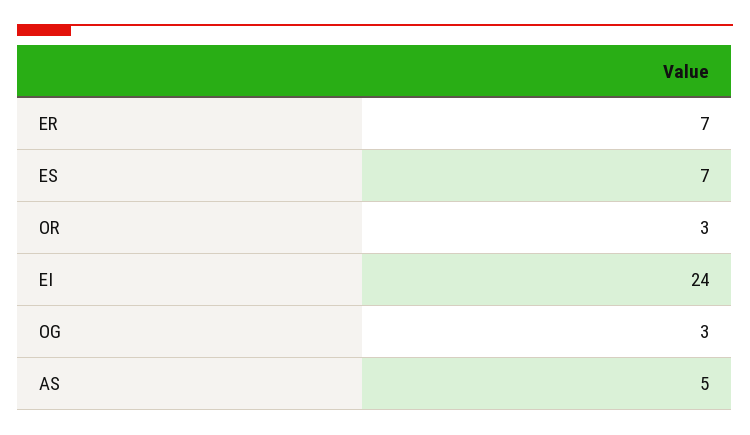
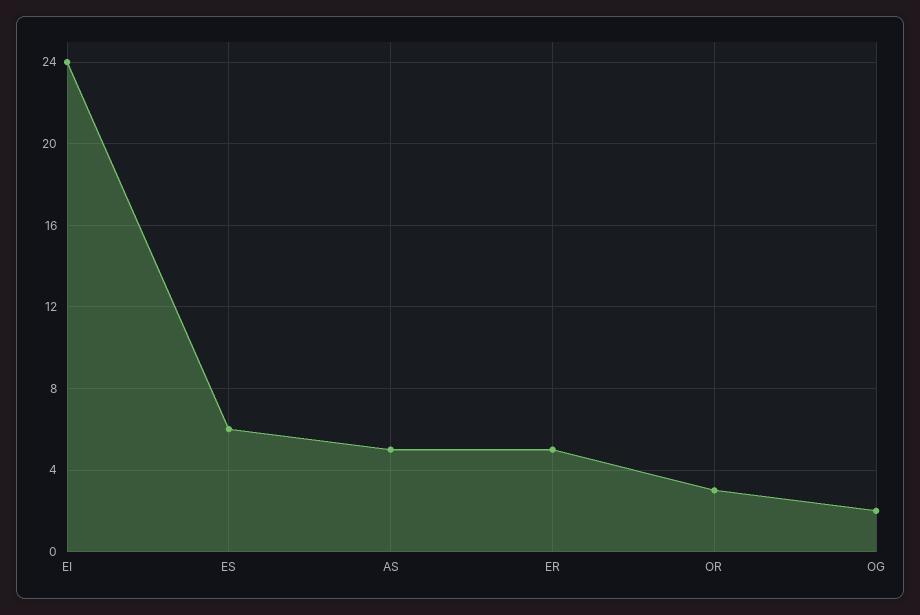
ER: 7 -> 5
ES: 7 -> 6
OG: 3 -> 2

